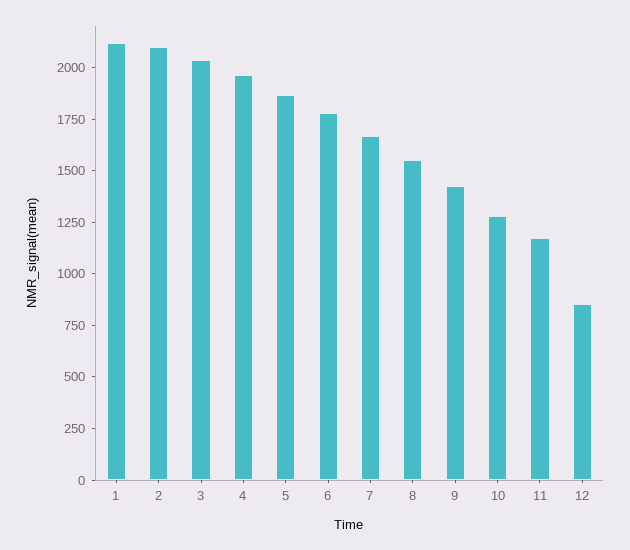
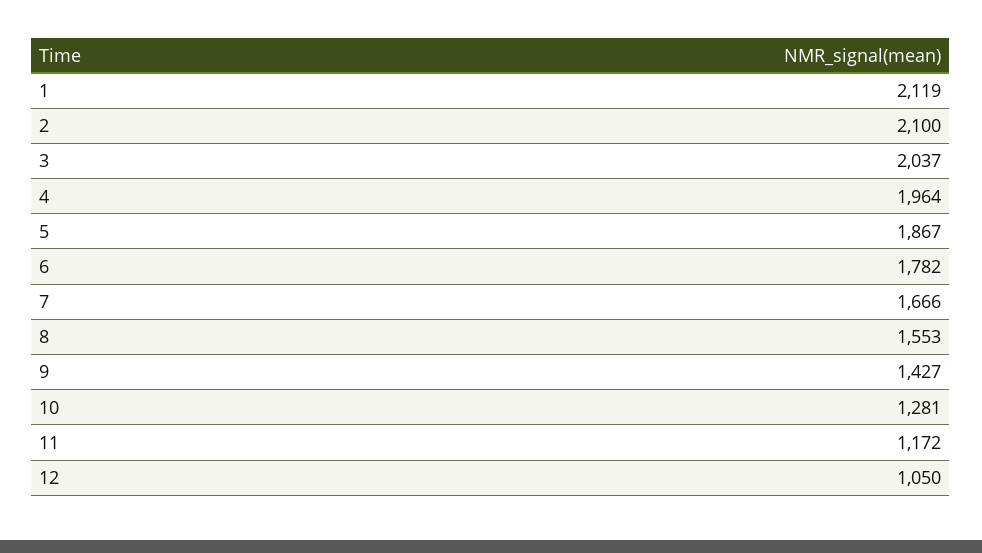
12: 850 -> 1050

